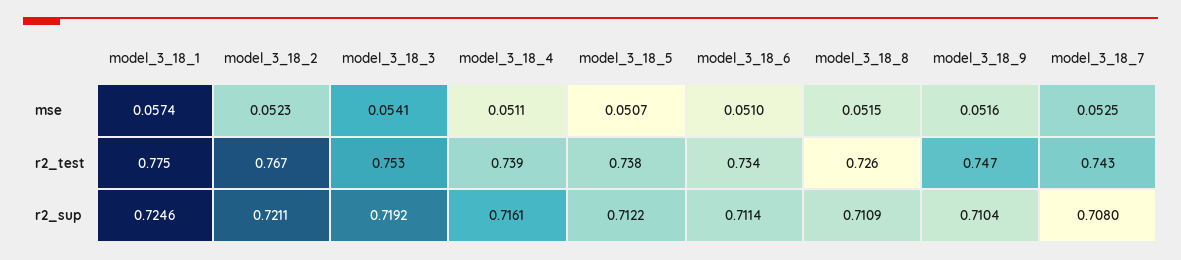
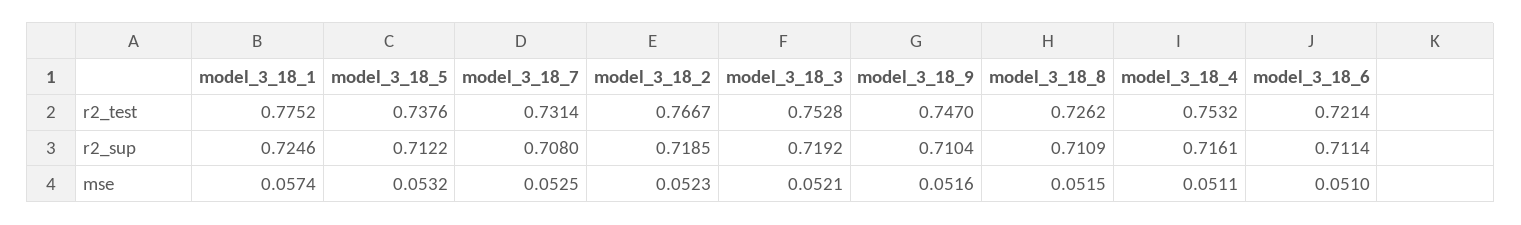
model_3_18_3, mse: 0.0541 -> 0.0521
model_3_18_5, mse: 0.0507 -> 0.0532
model_3_18_4, r2_test: 0.739 -> 0.7532
model_3_18_6, r2_test: 0.734 -> 0.7214
model_3_18_7, r2_test: 0.743 -> 0.7314
model_3_18_2, r2_sup: 0.7211 -> 0.7185

